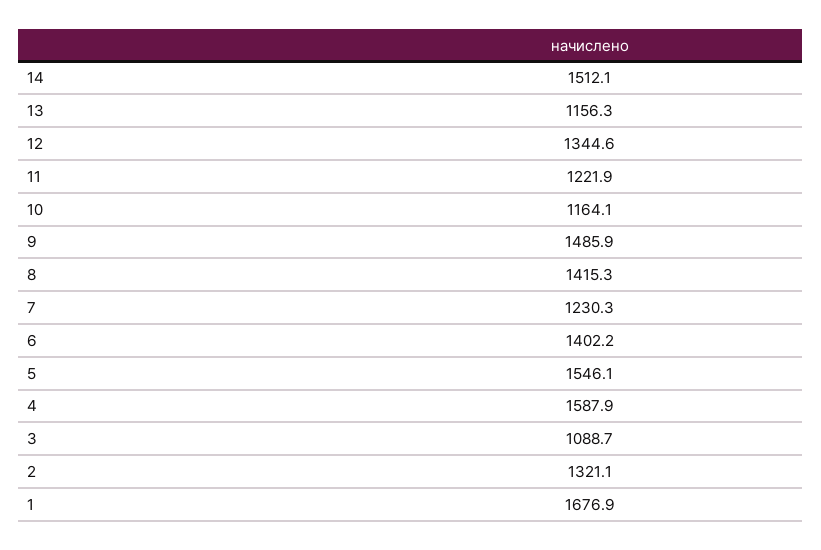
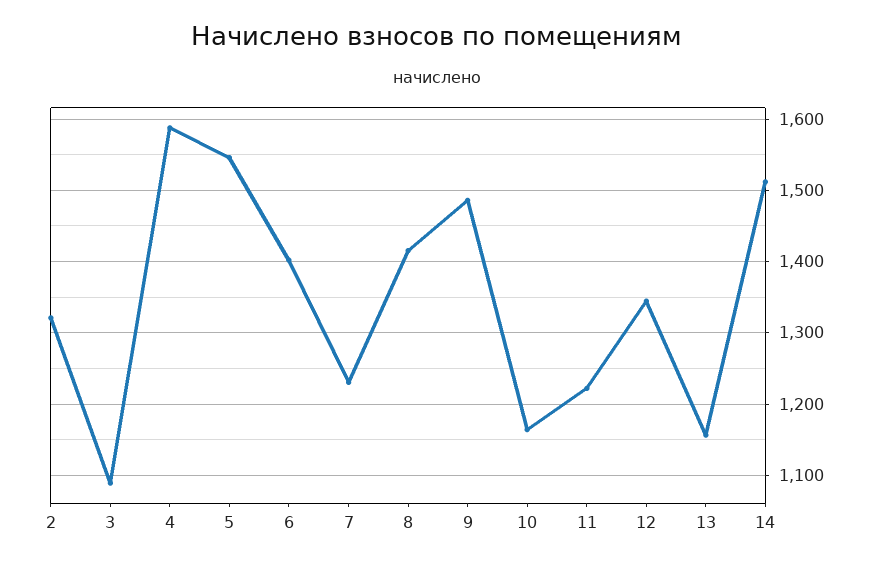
1: 1676.9 -> none

